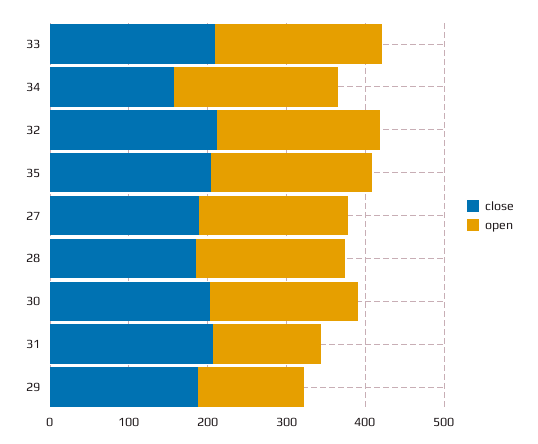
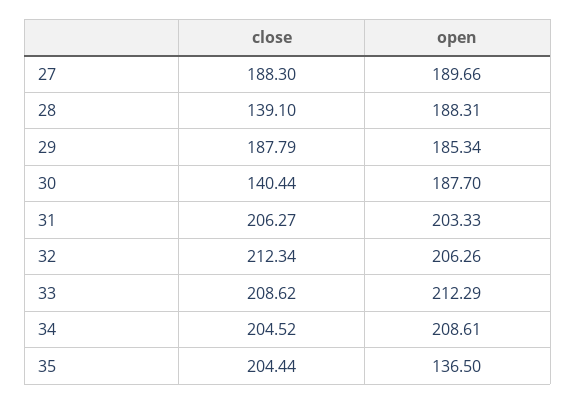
close, 34: 160 -> 204.52
open, 35: 200 -> 136.5
close, 28: 180 -> 139.1
close, 30: 200 -> 140.44
open, 31: 140 -> 203.33
open, 29: 140 -> 185.34

